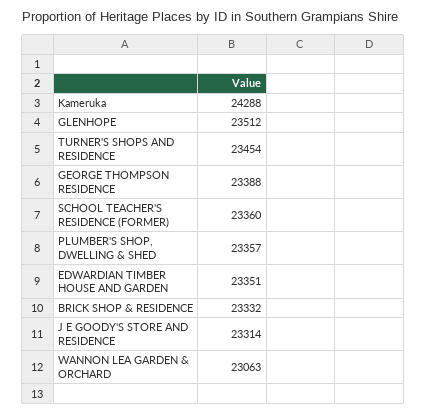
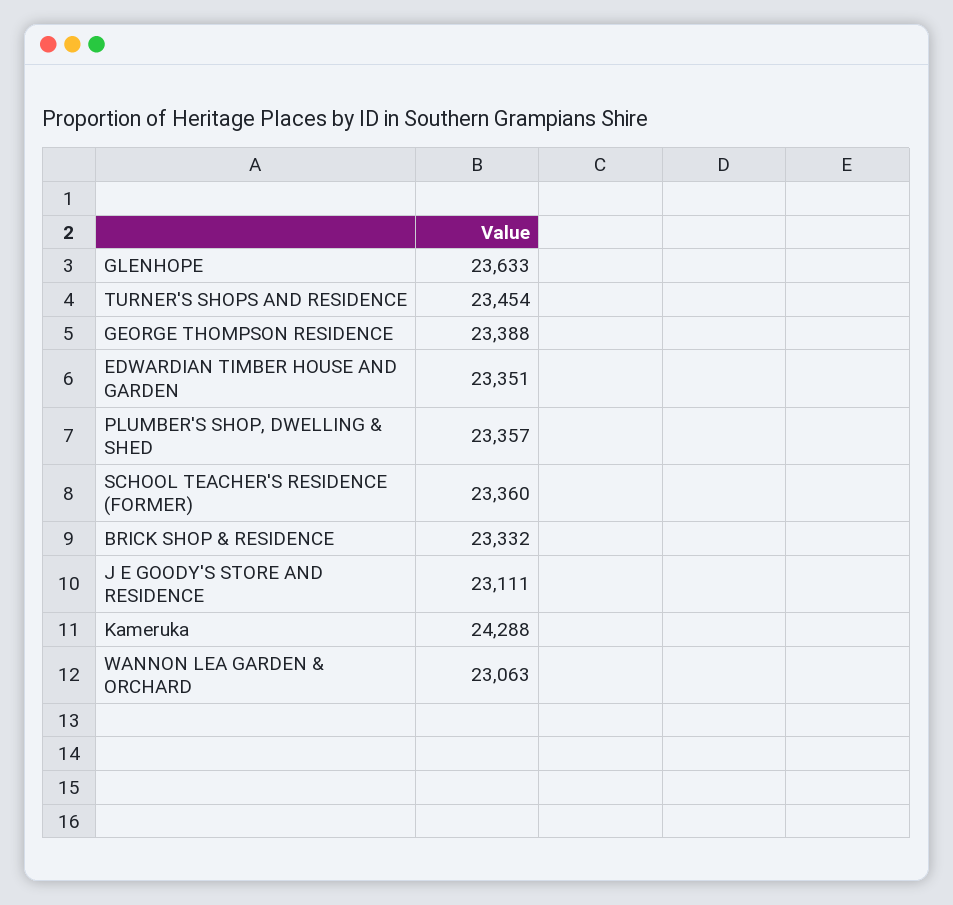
GLENHOPE: 23512 -> 23633
J E GOODY'S STORE AND RESIDENCE: 23314 -> 23111

